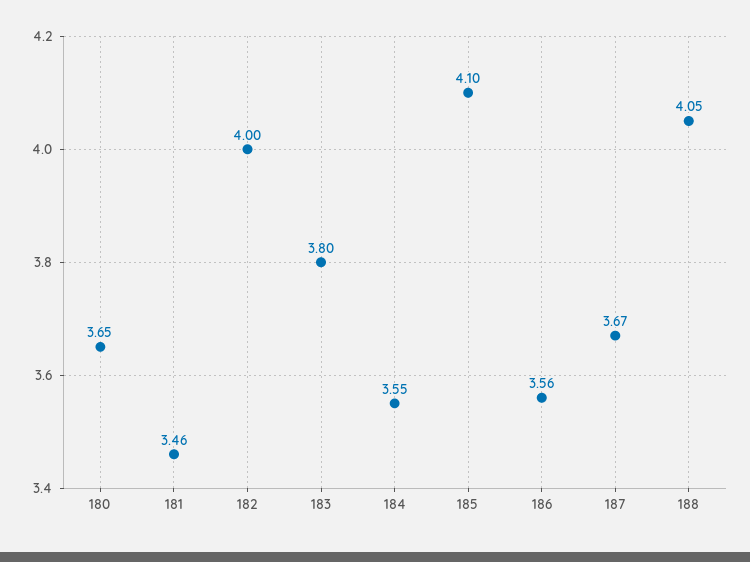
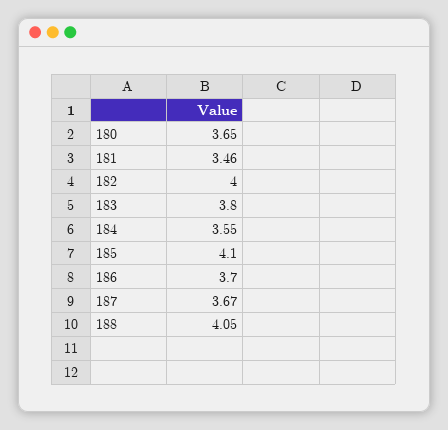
186: 3.56 -> 3.7

